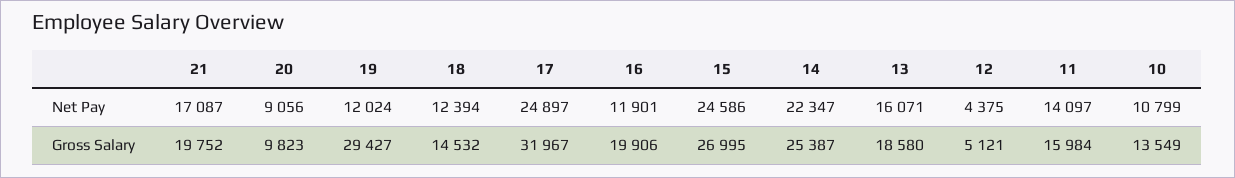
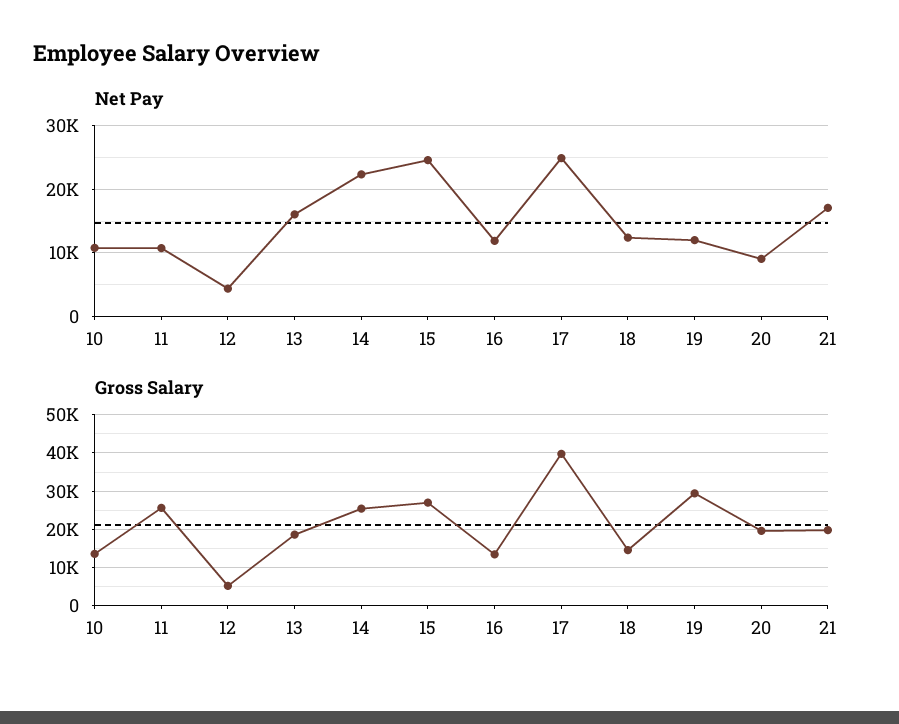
Net Pay, 11: 14097 -> 11000
Gross Salary, 20: 9823 -> 20000
Gross Salary, 17: 31967 -> 40000
Gross Salary, 16: 19906 -> 14000
Gross Salary, 11: 15984 -> 26000

